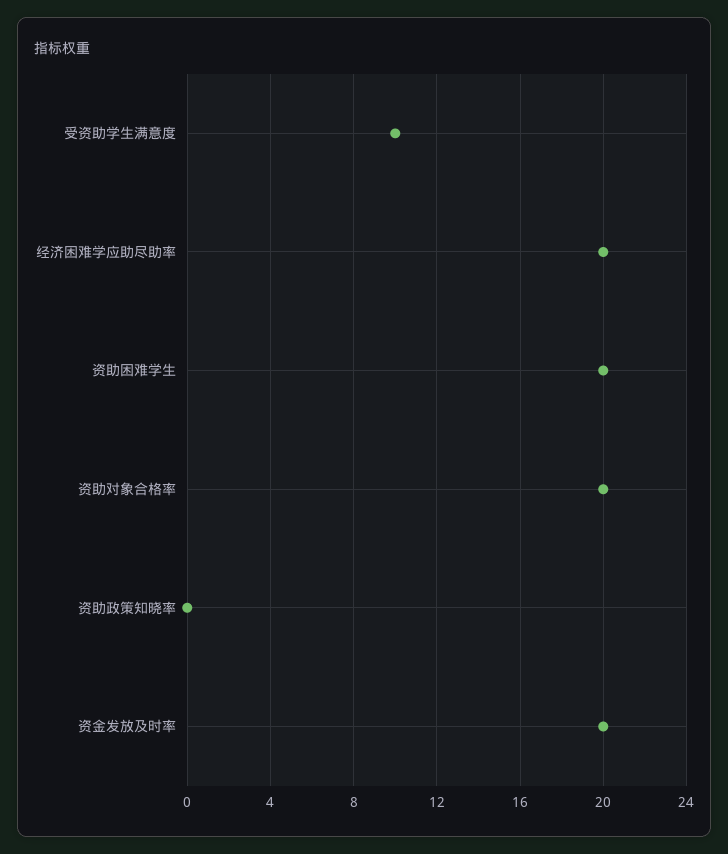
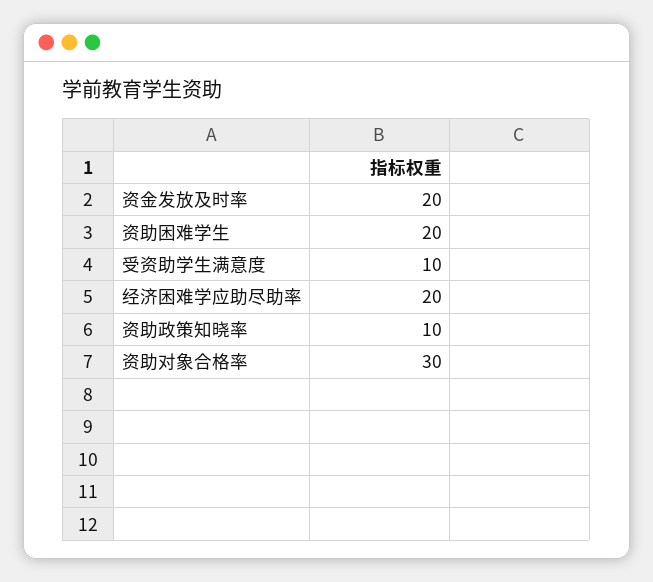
资助对象合格率: 20 -> 30
资助政策知晓率: 0 -> 10

